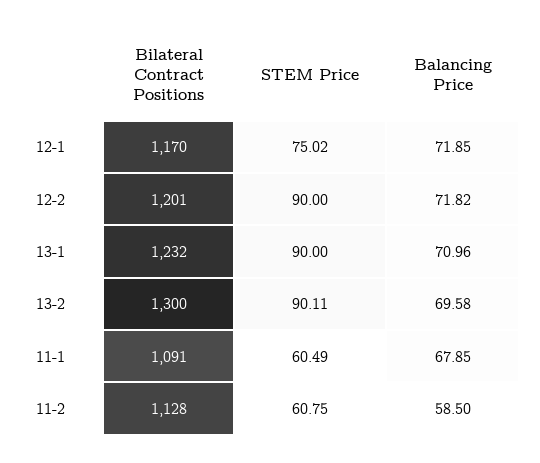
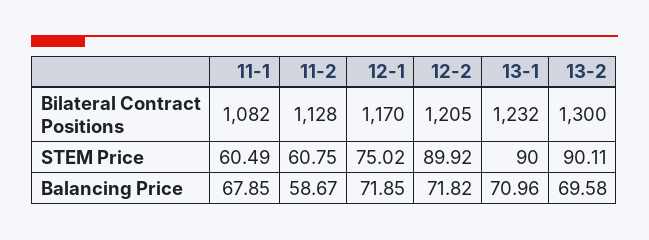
Bilateral Contract Positions, 12-2: 1201 -> 1205
STEM Price, 12-2: 90 -> 89.92
Bilateral Contract Positions, 11-1: 1091 -> 1082
Balancing Price, 11-2: 58.5 -> 58.67

